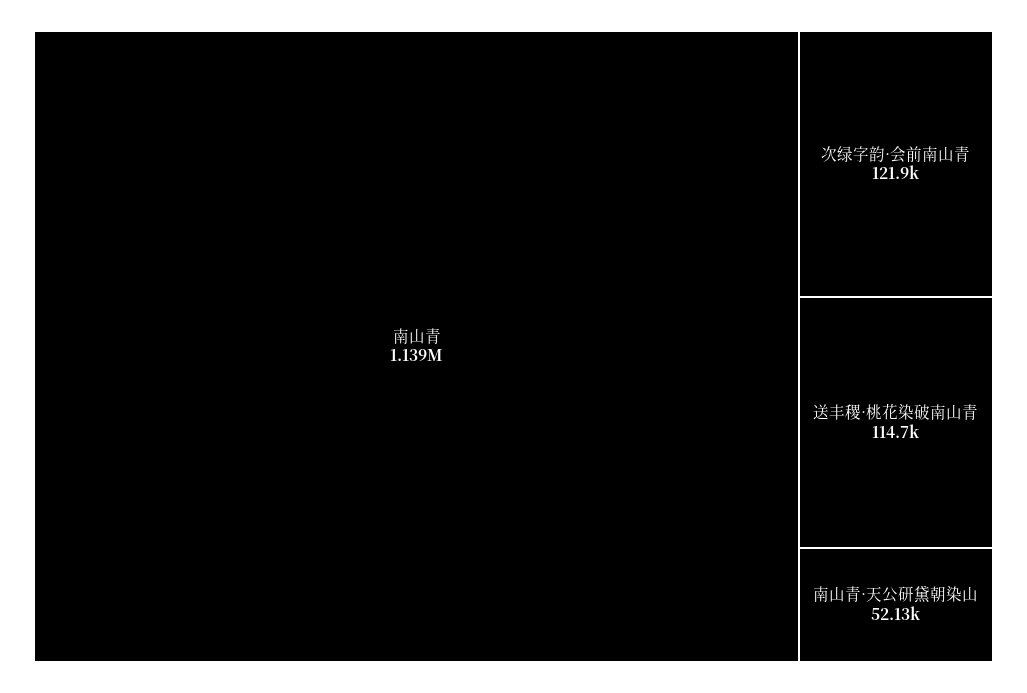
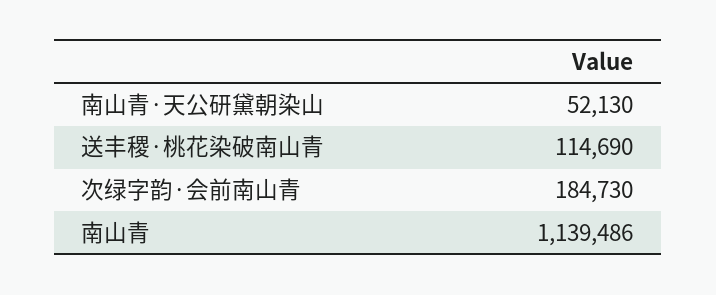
次绿字韵·会前南山青: 121900 -> 184730

